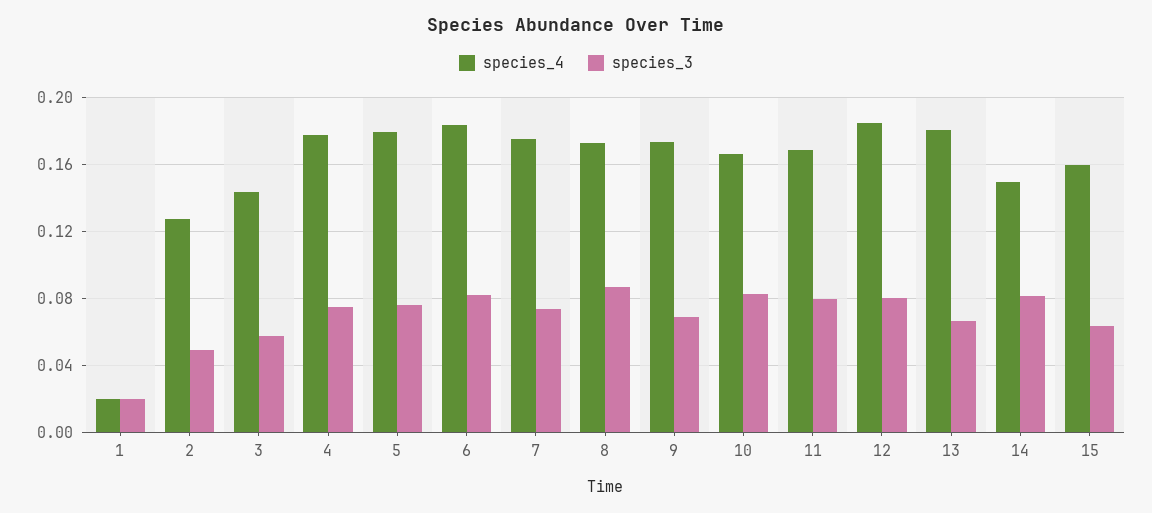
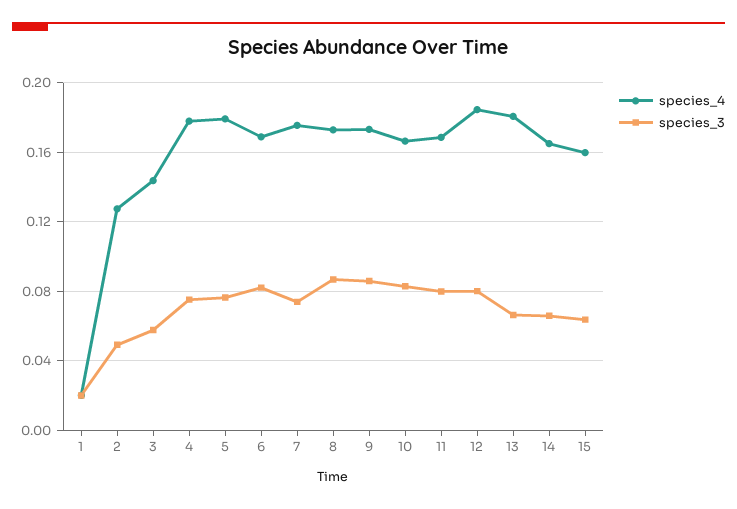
species_4, 6: 0.185 -> 0.17
species_3, 9: 0.07 -> 0.085
species_4, 14: 0.15 -> 0.165
species_3, 14: 0.08 -> 0.065

